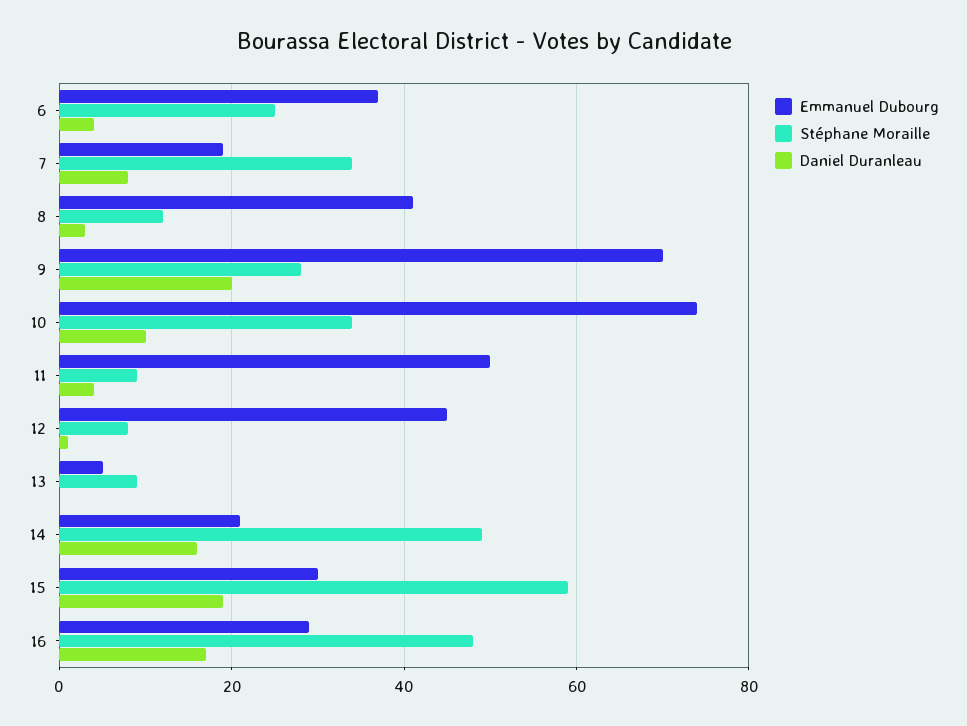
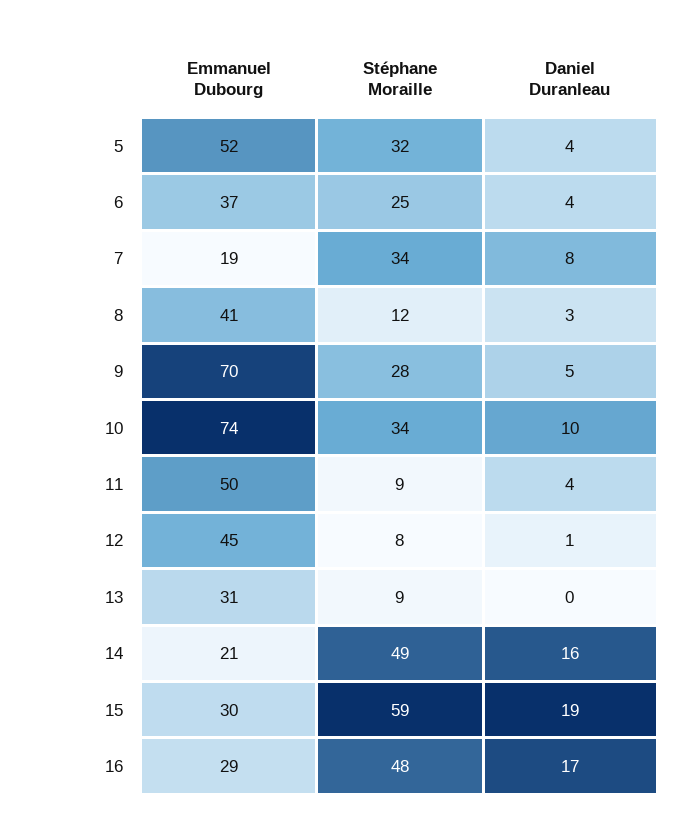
Daniel Duranleau, 9: 20 -> 5
Emmanuel Dubourg, 13: 5 -> 31
Emmanuel Dubourg, 5: none -> 52
Stéphane Moraille, 5: none -> 32
Daniel Duranleau, 5: none -> 4

